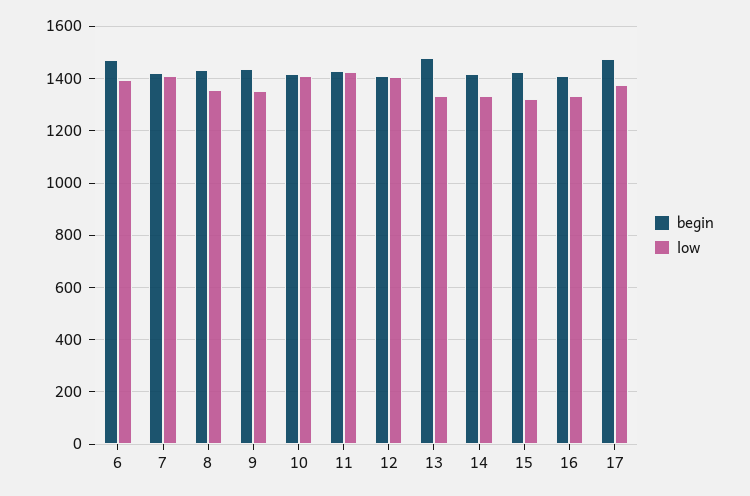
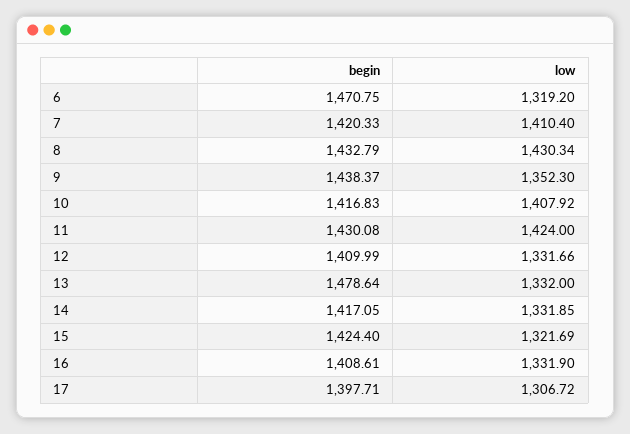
low, 6: 1400 -> 1319.2
low, 8: 1350 -> 1430.34
low, 12: 1400 -> 1331.66
begin, 17: 1475 -> 1397.71
low, 17: 1375 -> 1306.72

